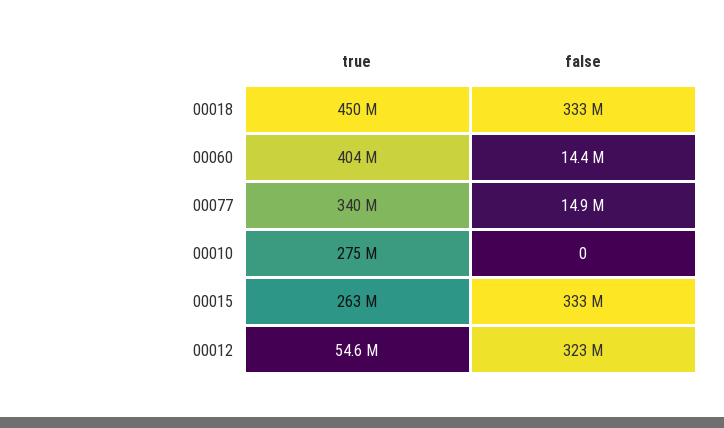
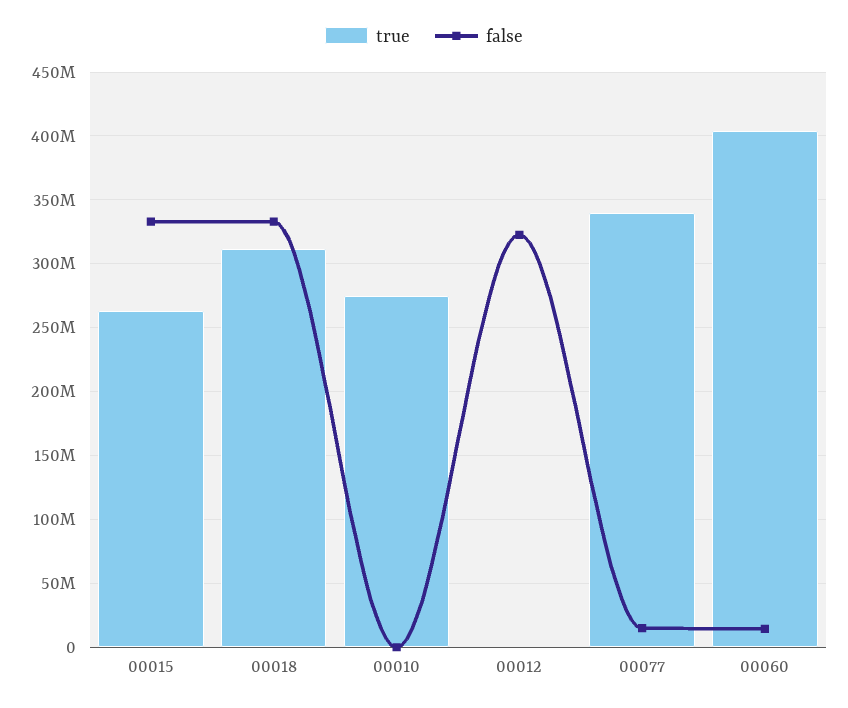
true, 00018: 450000000 -> 310000000
true, 00012: 54600000 -> 0

